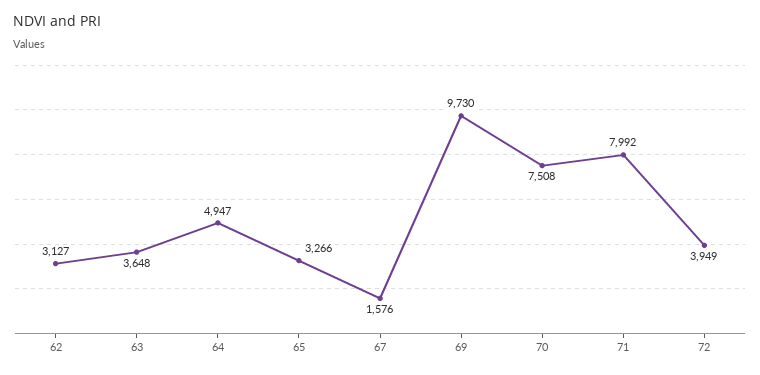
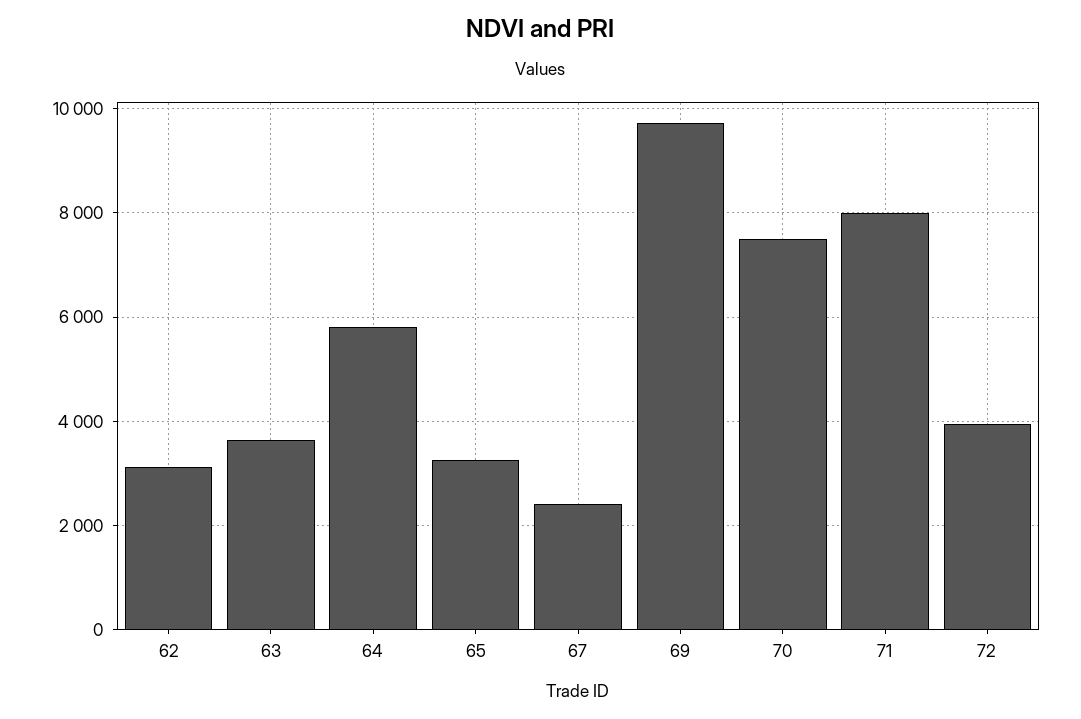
64: 4947 -> 5800
67: 1576 -> 2400

